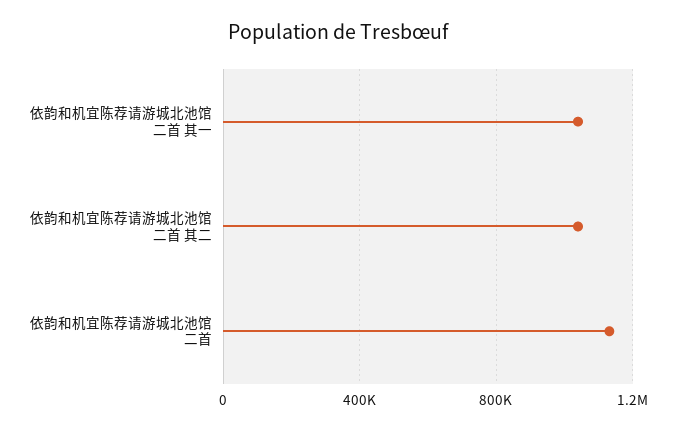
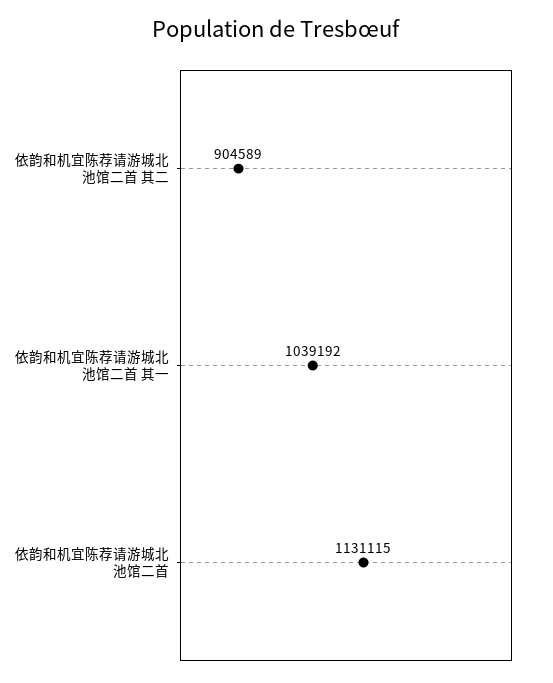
依韵和机宜陈荐请游城北池馆二首 其二: 1050000 -> 904589

